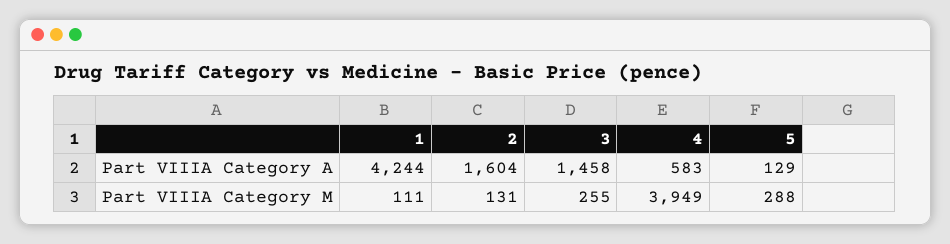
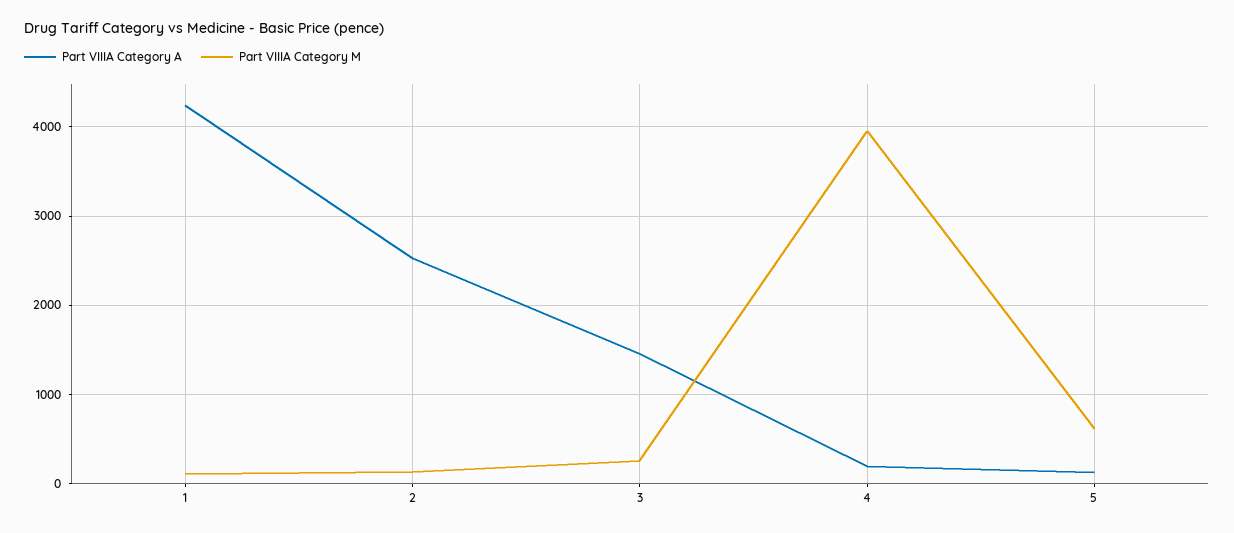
Part VIIIA Category A, 2: 1604 -> 2500
Part VIIIA Category A, 4: 583 -> 200
Part VIIIA Category M, 5: 288 -> 600

